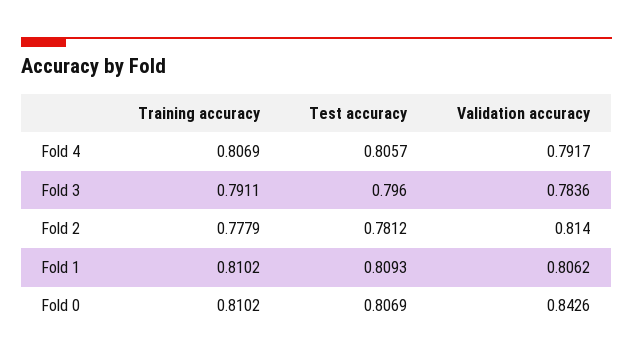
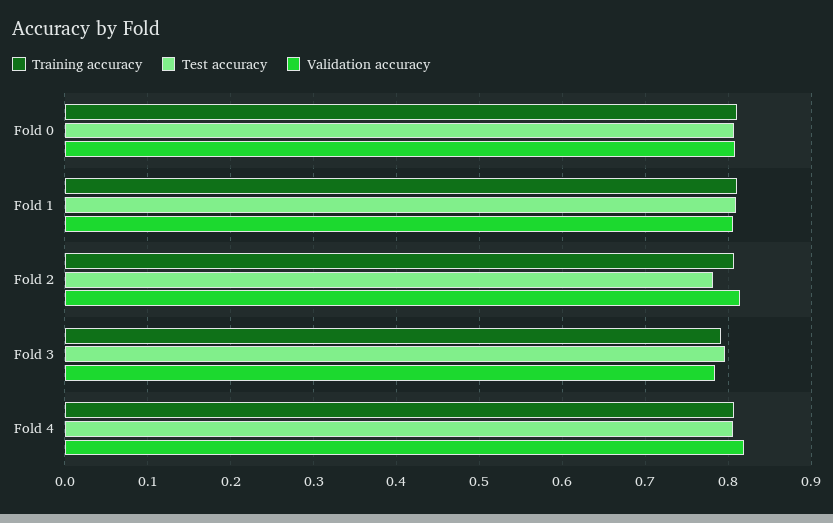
Validation accuracy, Fold 4: 0.7917 -> 0.82
Training accuracy, Fold 2: 0.7779 -> 0.81
Validation accuracy, Fold 0: 0.8426 -> 0.81

